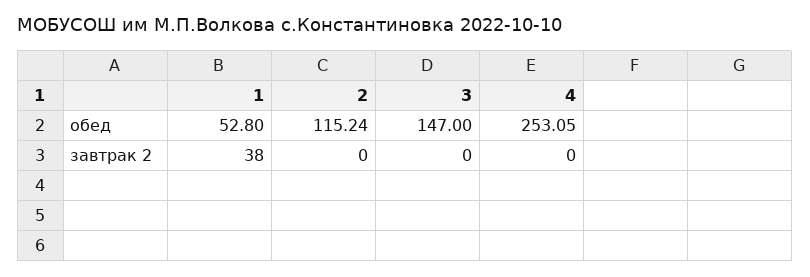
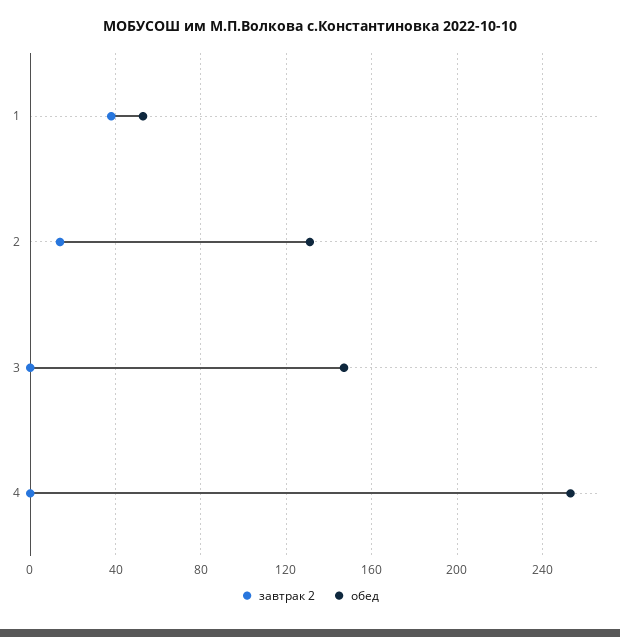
обед, 2: 115.24 -> 130
завтрак 2, 2: 0 -> 15

